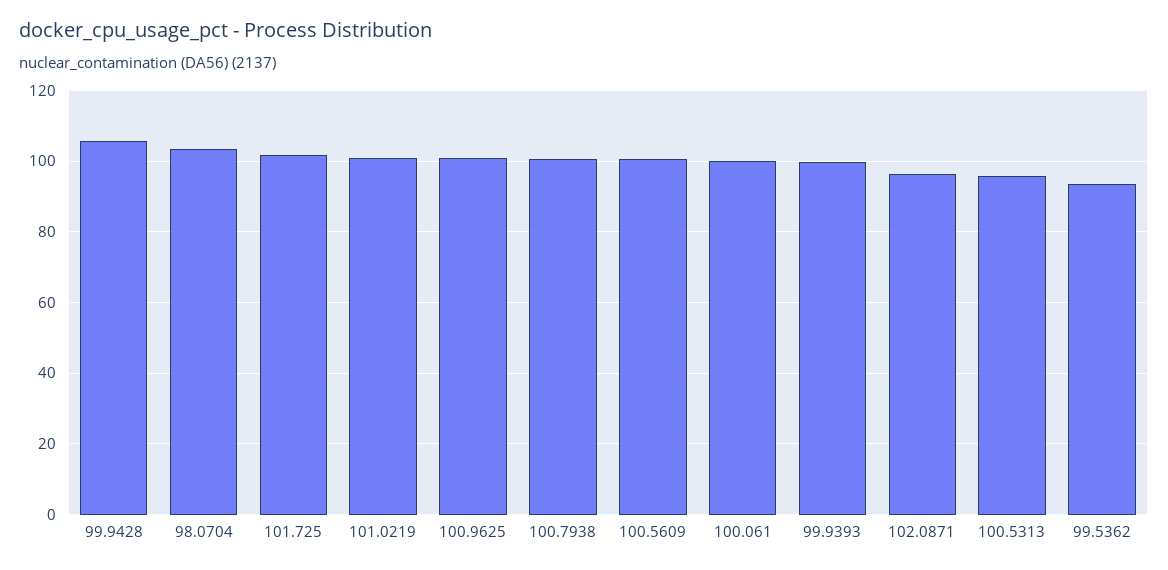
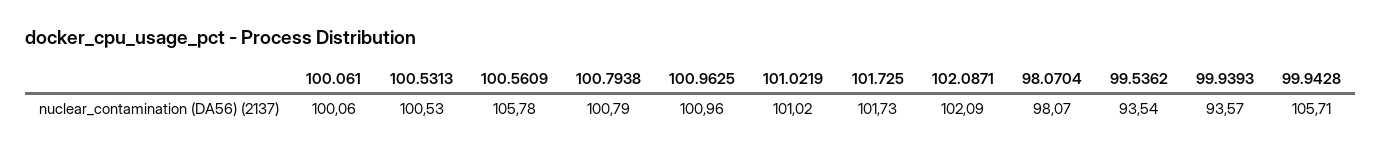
98.0704: 104 -> 98.07
100.5609: 100 -> 105.78
99.9393: 100 -> 93.57
102.0871: 96 -> 102.09
100.5313: 96 -> 100.53

